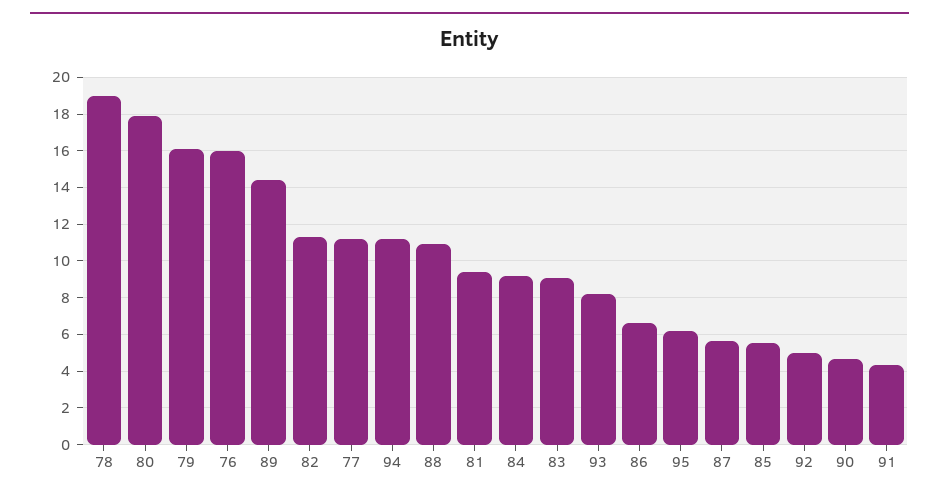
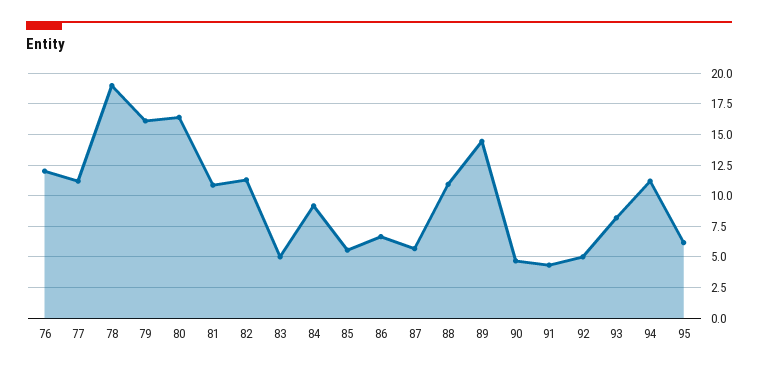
80: 18 -> 16.5
76: 16 -> 12
81: 9.5 -> 11
83: 9 -> 5

